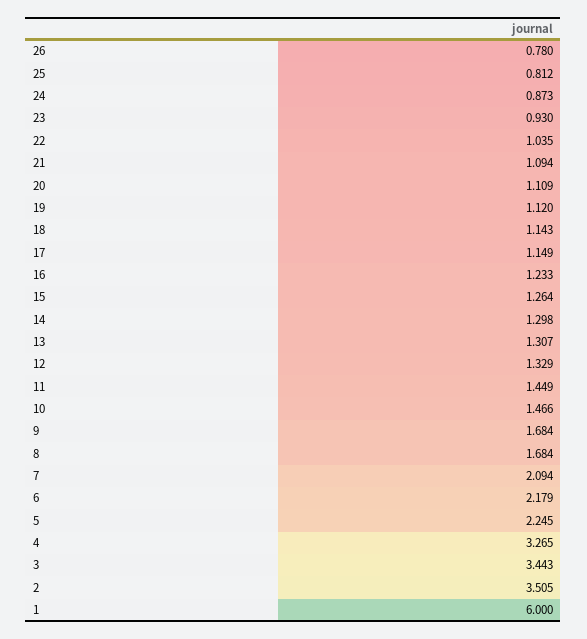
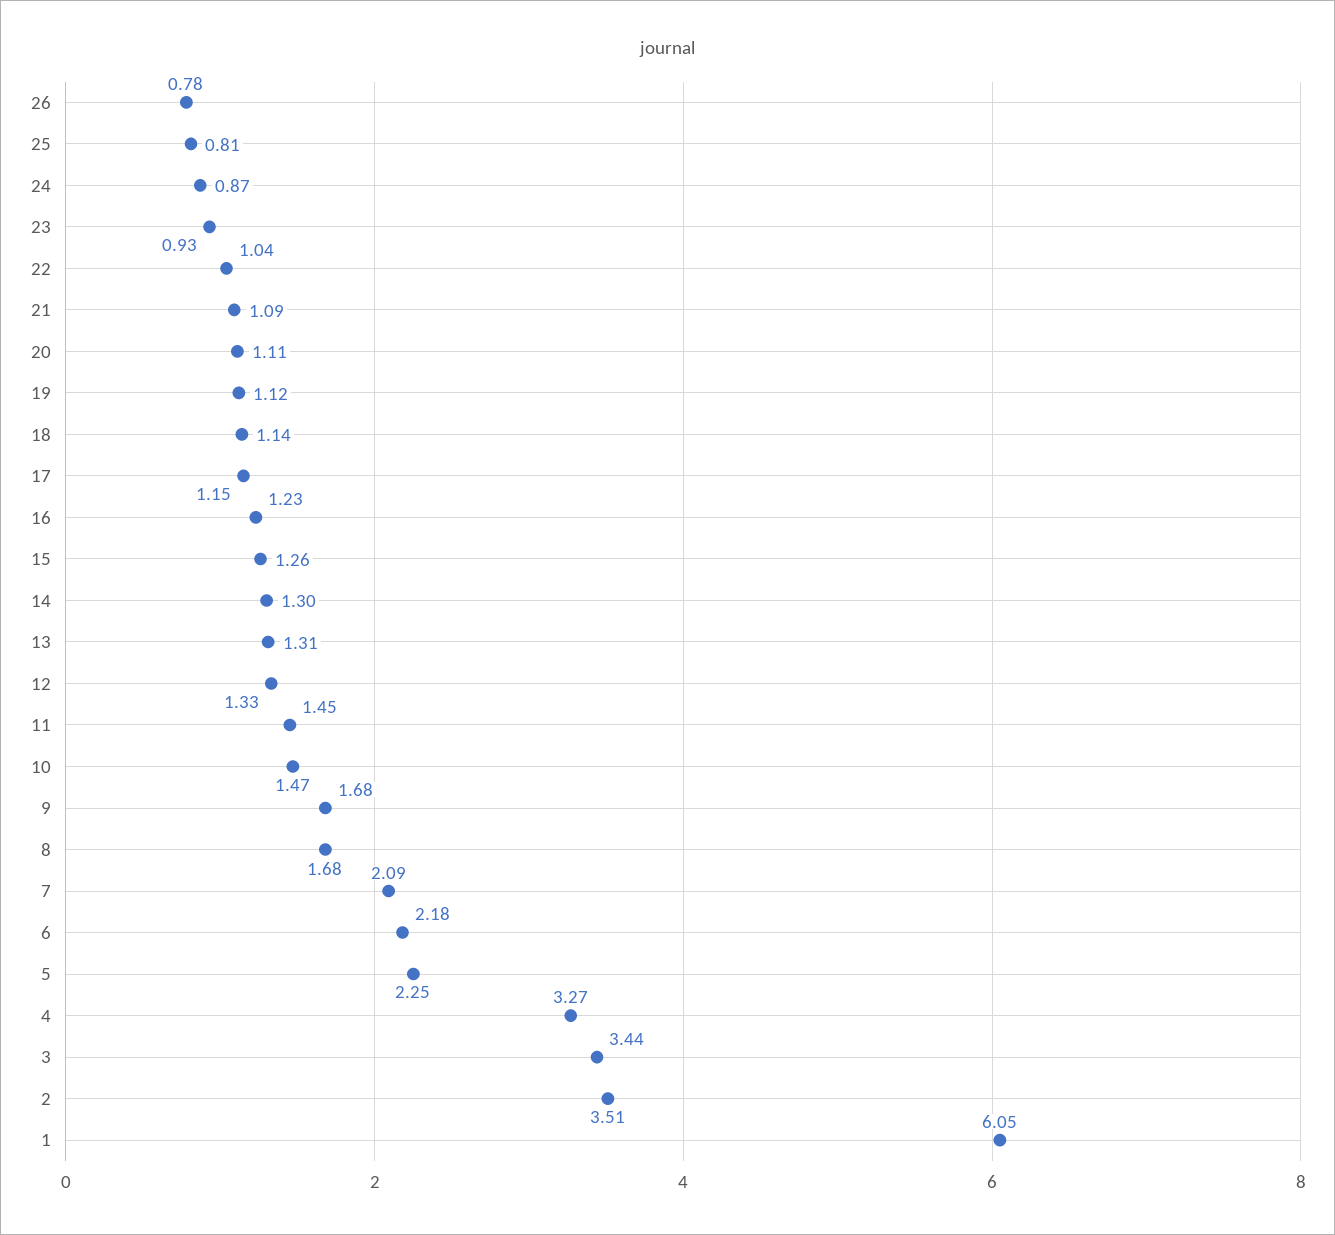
1: 6 -> 6.05

